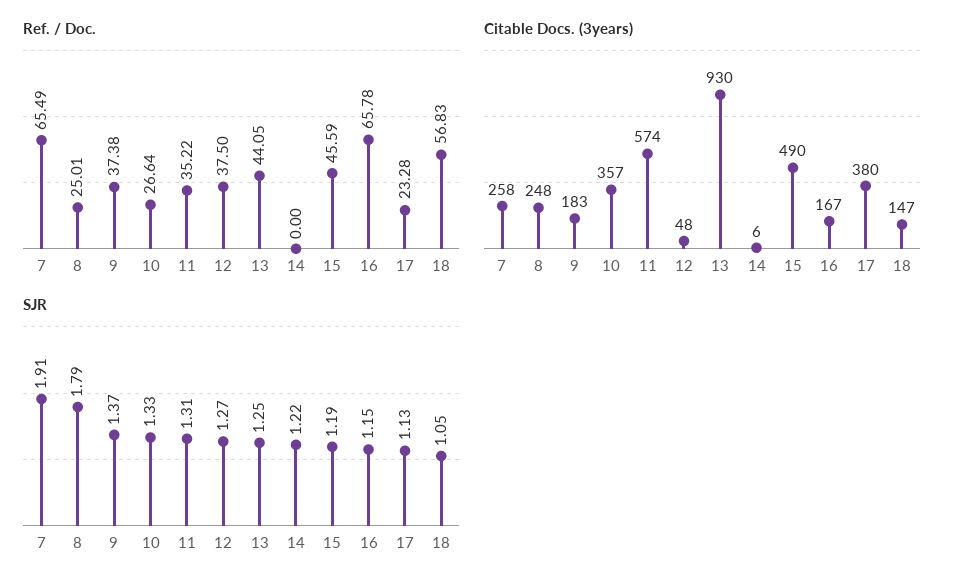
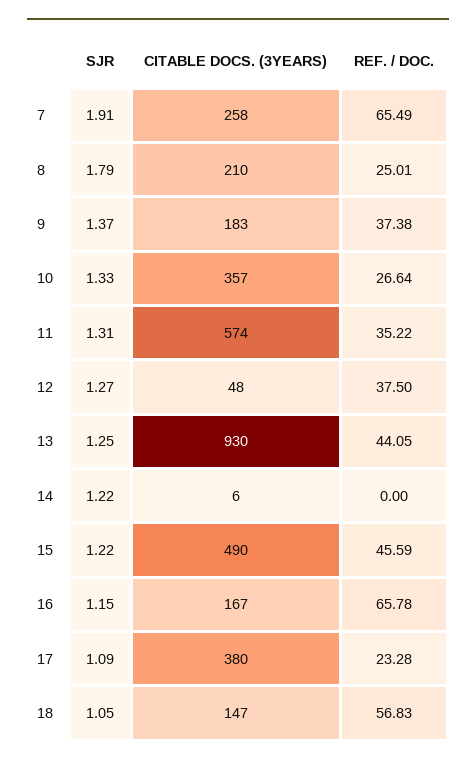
Citable Docs. (3years), 8: 248 -> 210
SJR, 15: 1.19 -> 1.22
SJR, 17: 1.13 -> 1.09

